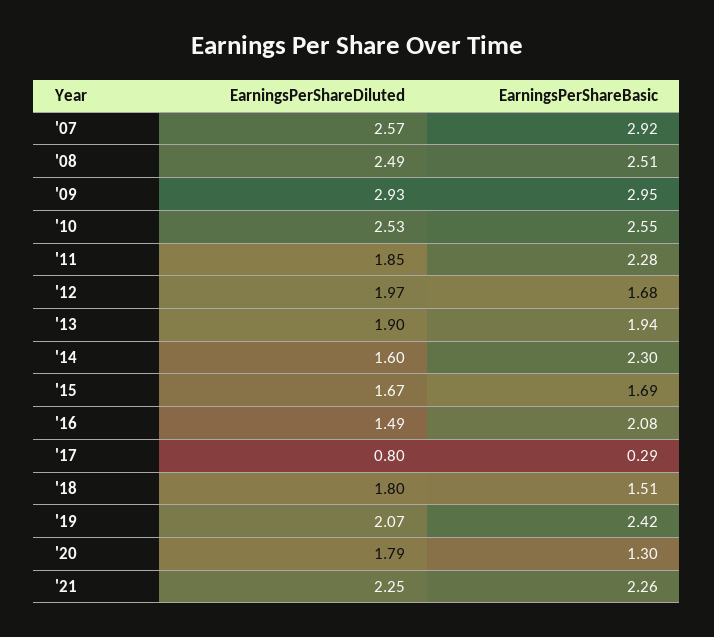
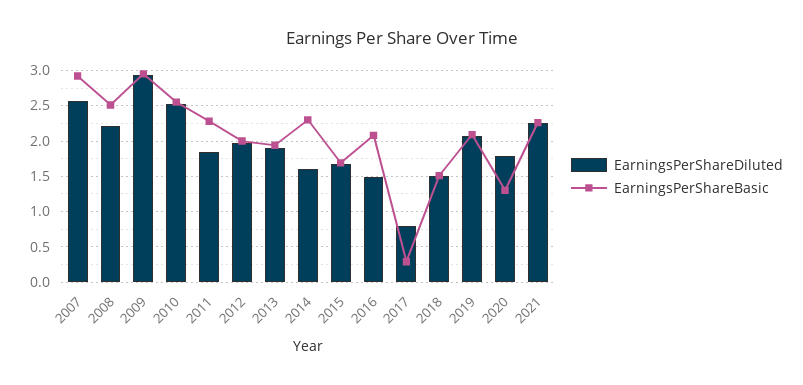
EarningsPerShareDiluted, '08: 2.49 -> 2.2
EarningsPerShareBasic, '12: 1.68 -> 2
EarningsPerShareDiluted, '18: 1.8 -> 1.5
EarningsPerShareBasic, '19: 2.42 -> 2.1

